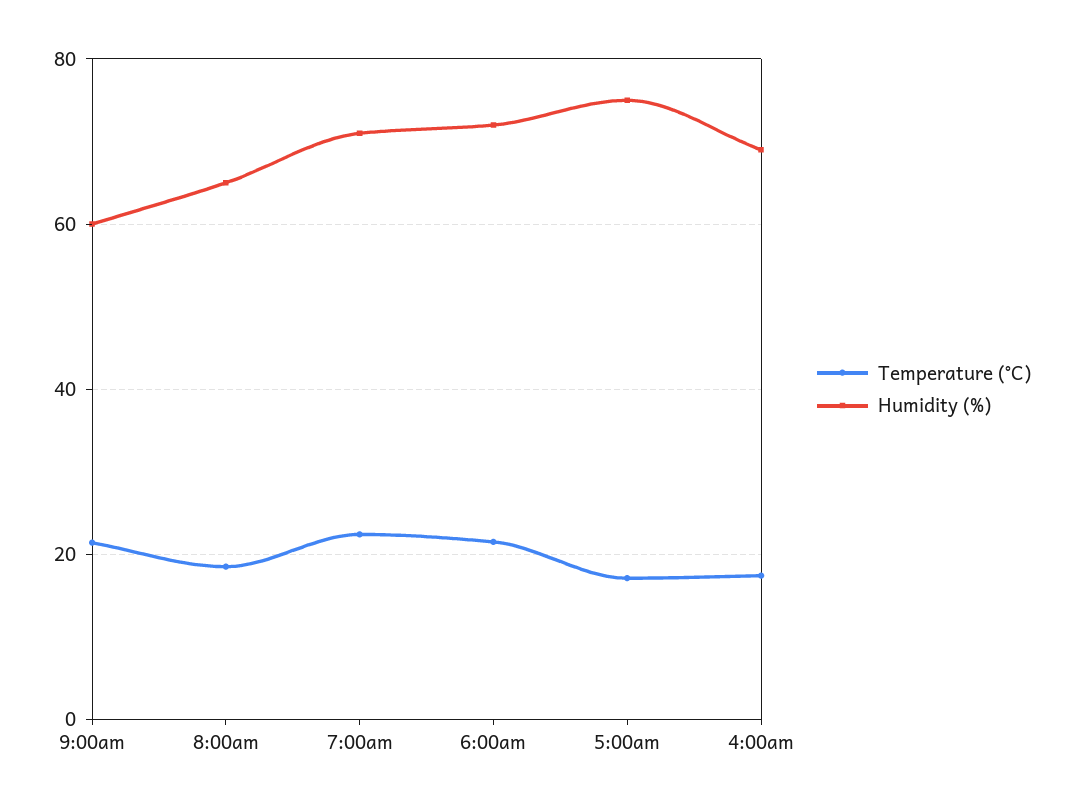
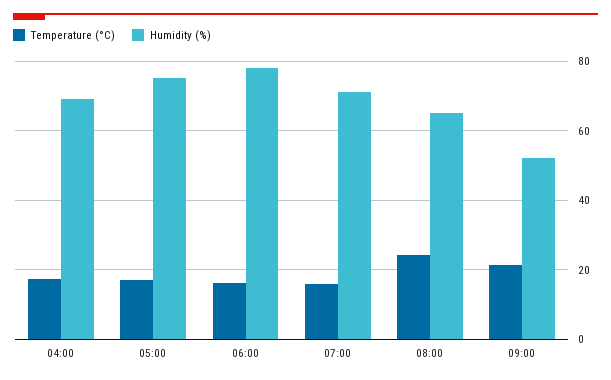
Humidity (%), 9:00am: 60 -> 52
Temperature (°C), 8:00am: 18 -> 24
Temperature (°C), 7:00am: 22 -> 16
Temperature (°C), 6:00am: 22 -> 16
Humidity (%), 6:00am: 72 -> 78

